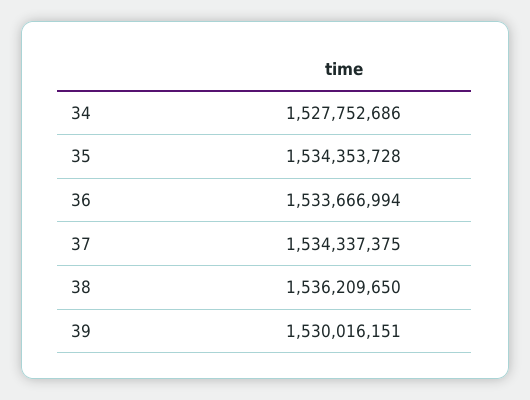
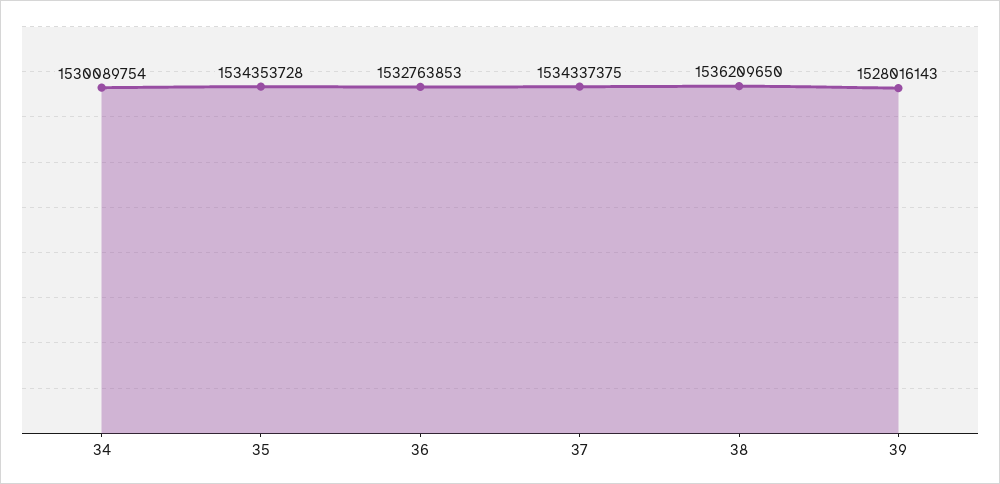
34: 1527752686 -> 1530089754
36: 1533666994 -> 1532763853
39: 1530016151 -> 1528016143

